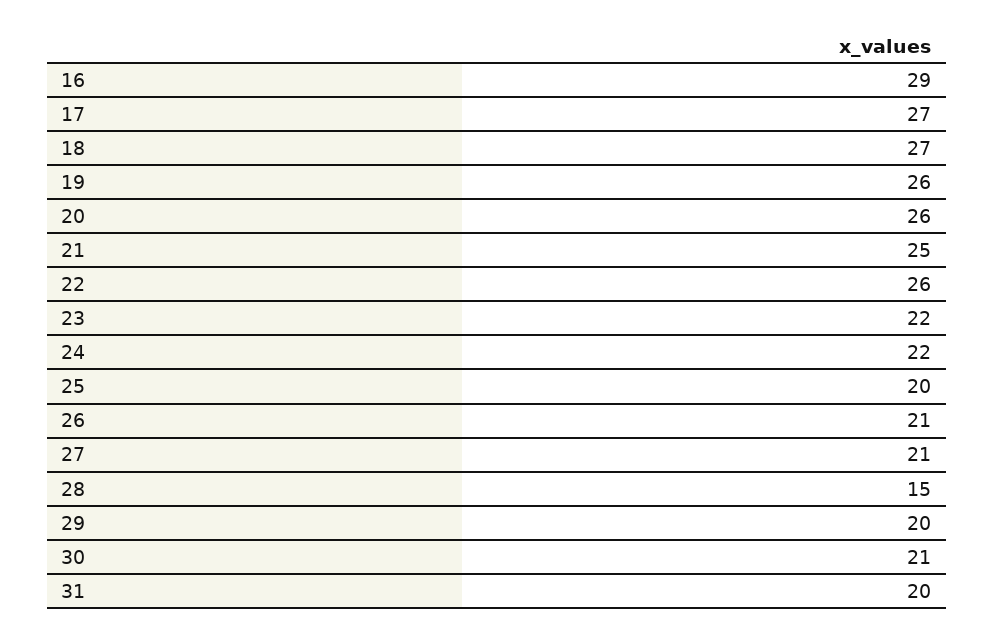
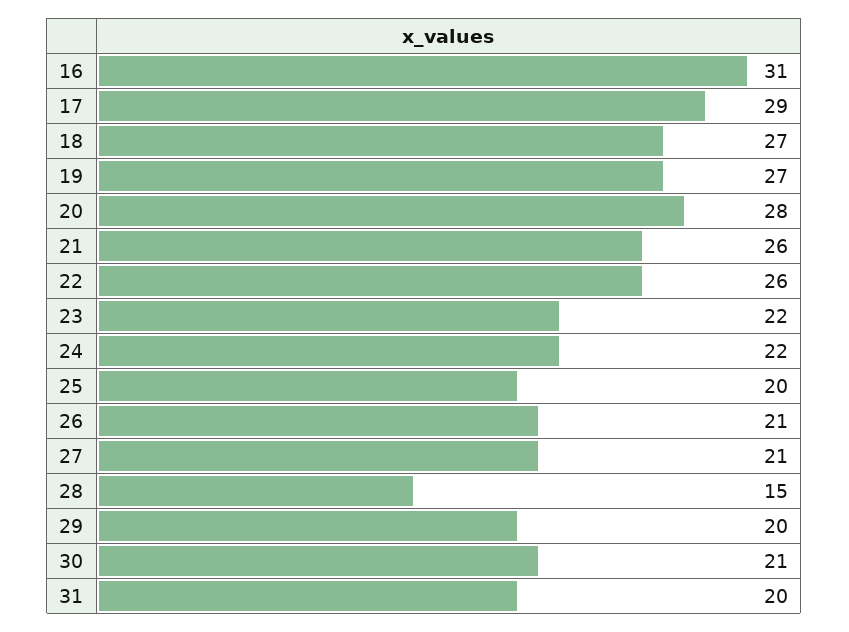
16: 29 -> 31
17: 27 -> 29
19: 26 -> 27
20: 26 -> 28
21: 25 -> 26

